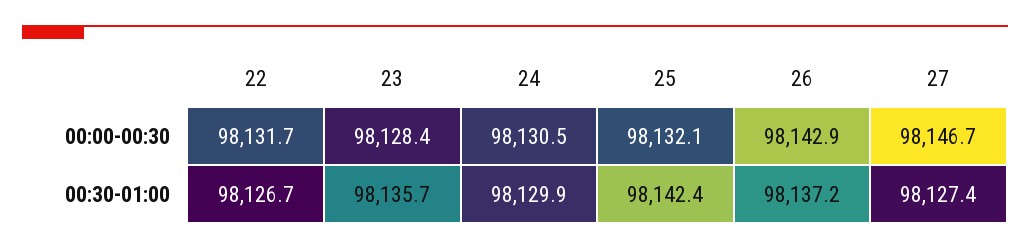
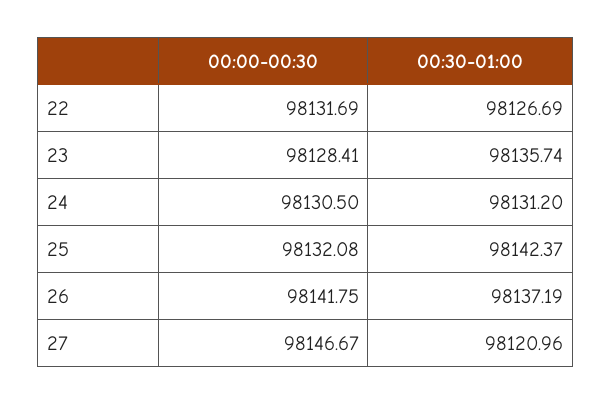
26, 00:00-00:30: 98142.9 -> 98141.75
24, 00:30-01:00: 98129.9 -> 98131.2
27, 00:30-01:00: 98127.4 -> 98120.96

